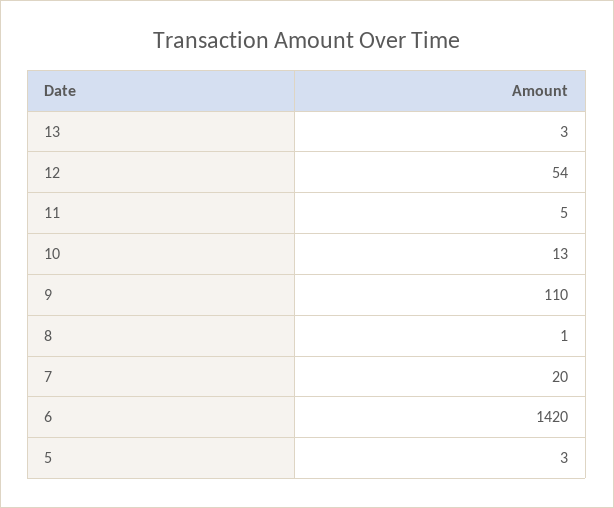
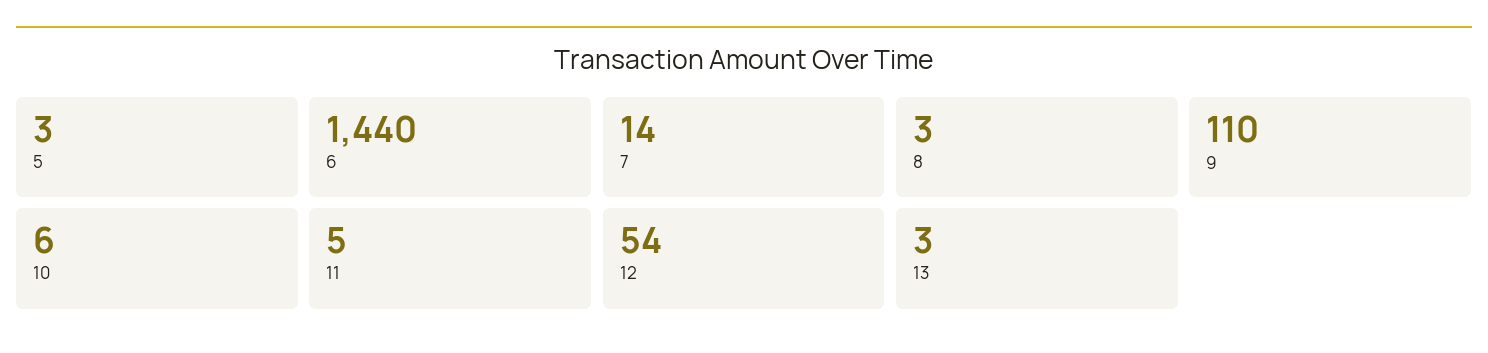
10: 13 -> 6
8: 1 -> 3
7: 20 -> 14
6: 1420 -> 1440

